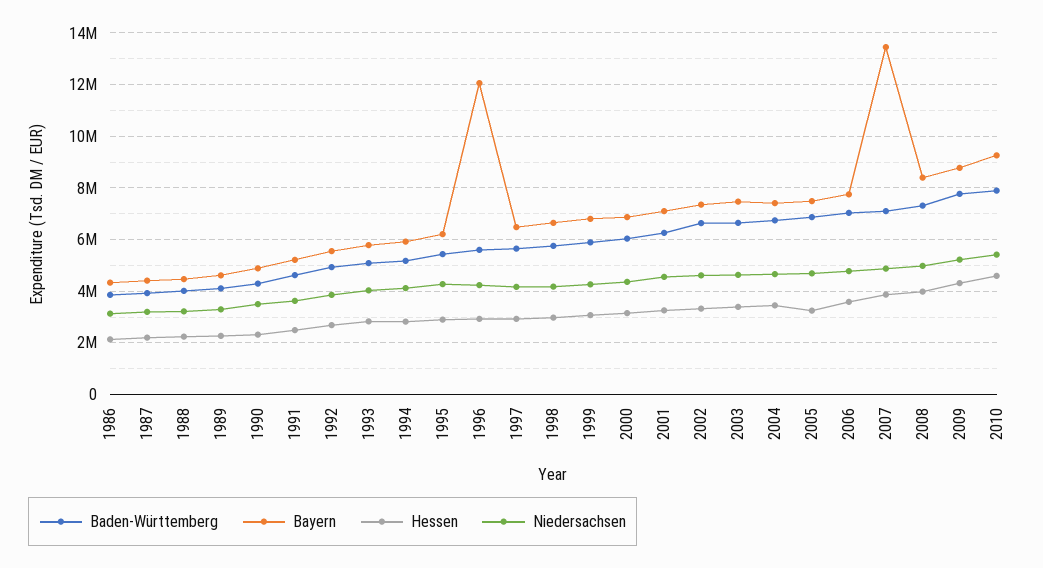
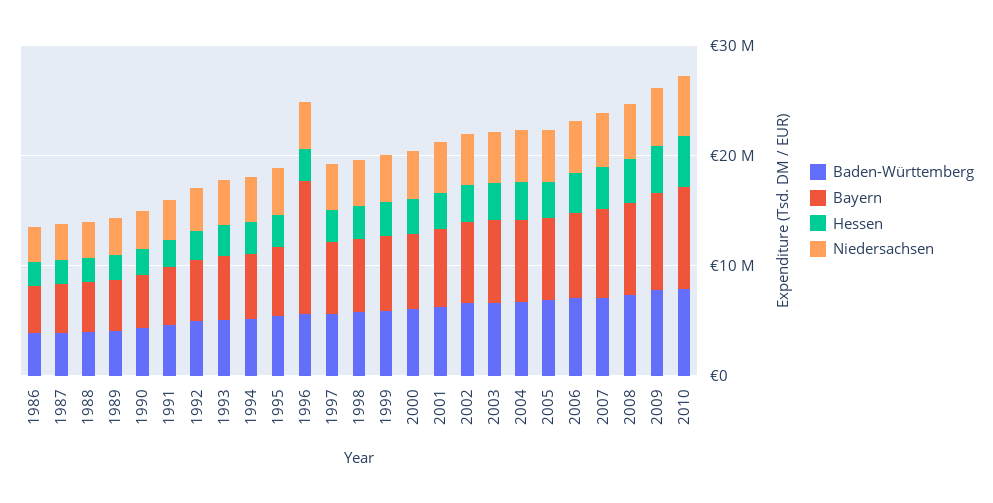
Bayern, 2007: 13500000 -> 8000000

